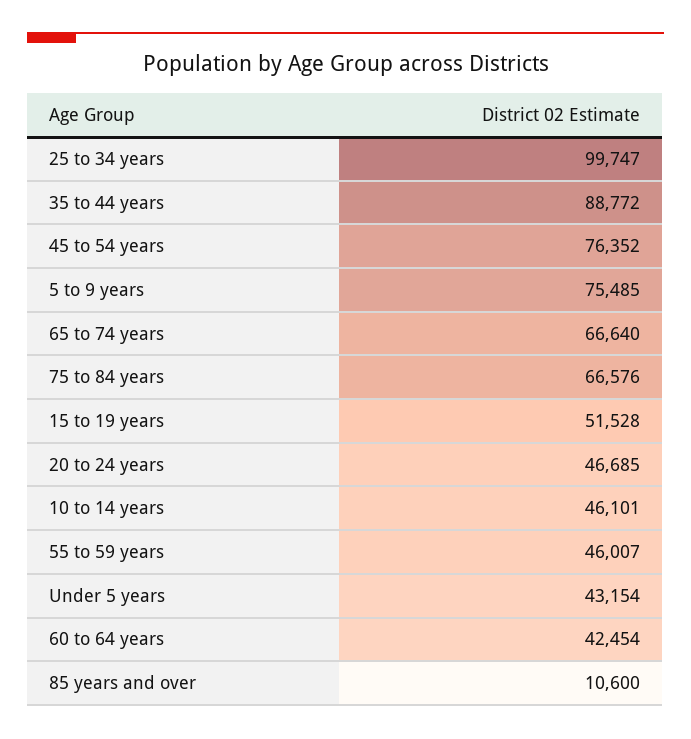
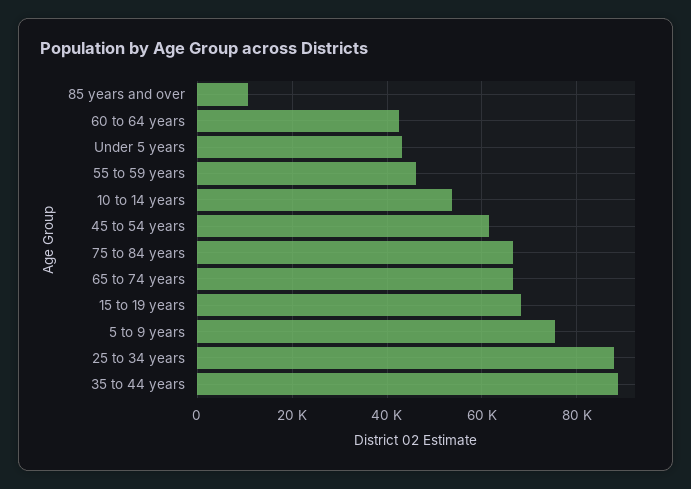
25 to 34 years: 99747 -> 88000
45 to 54 years: 76352 -> 62000
15 to 19 years: 51528 -> 68000
20 to 24 years: 46685 -> none
10 to 14 years: 46101 -> 54000

